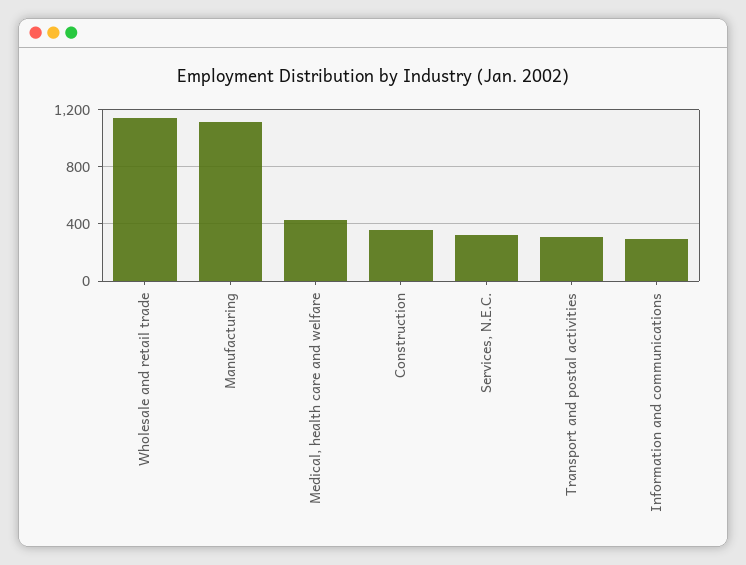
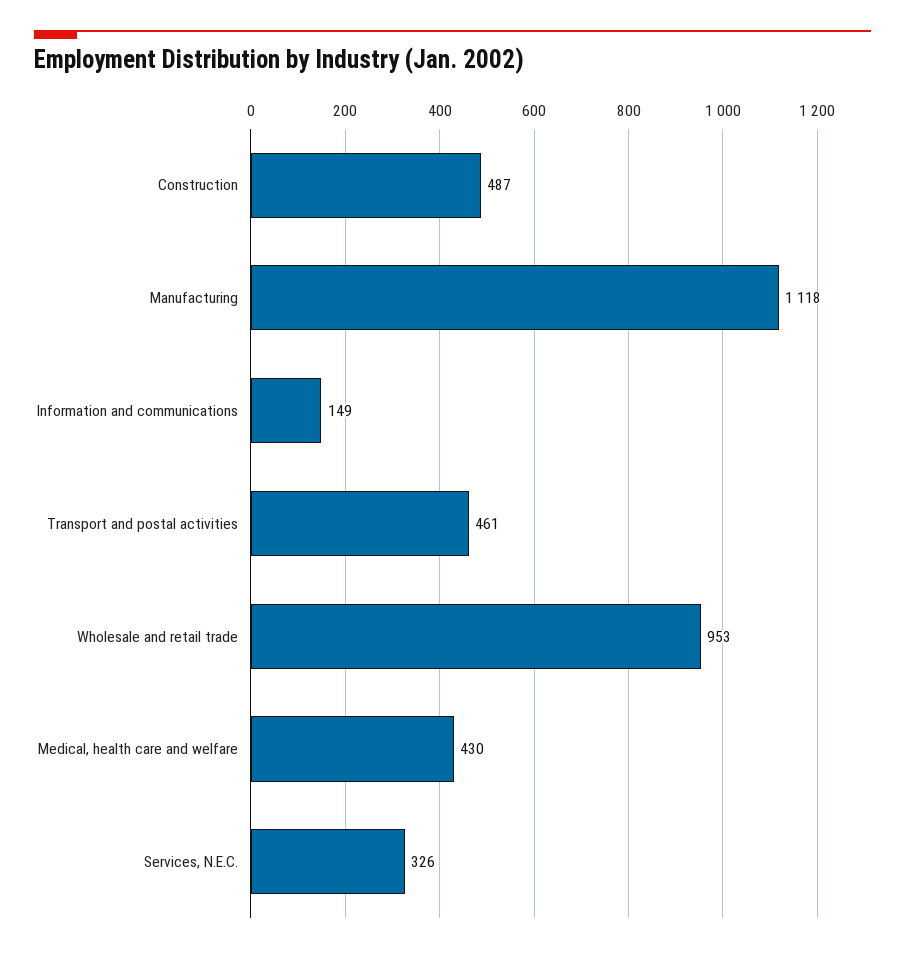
Wholesale and retail trade: 1150 -> 953
Construction: 350 -> 487
Transport and postal activities: 300 -> 461
Information and communications: 300 -> 149

